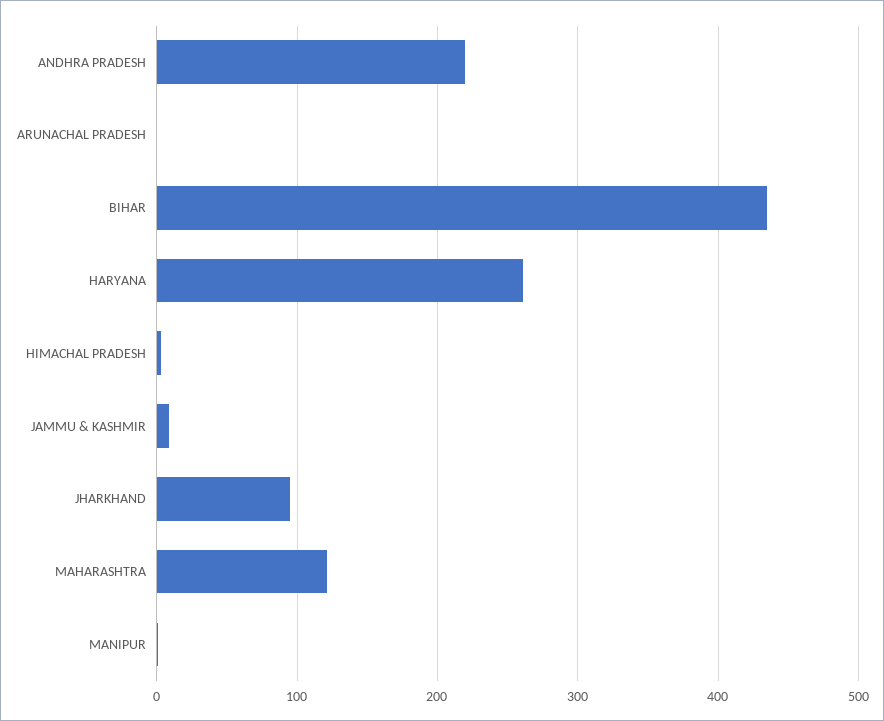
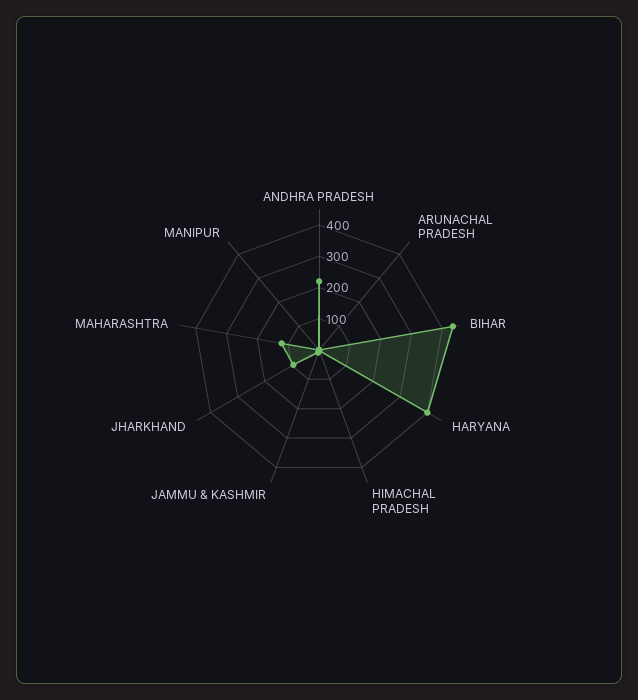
HARYANA: 260 -> 400

